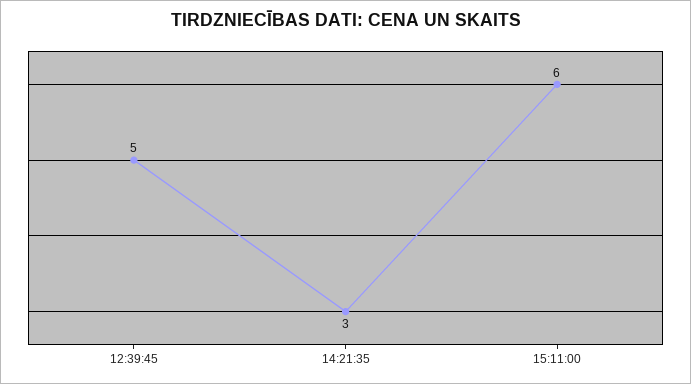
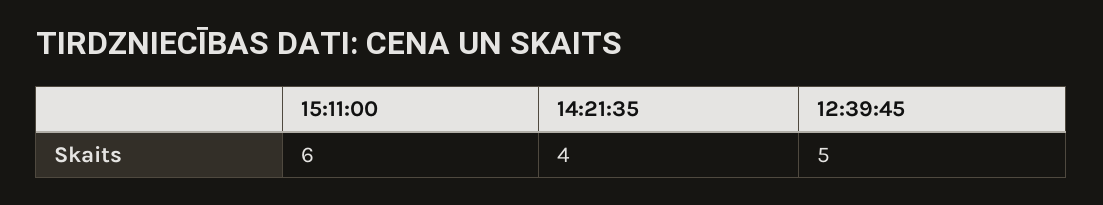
14:21:35: 3 -> 4

